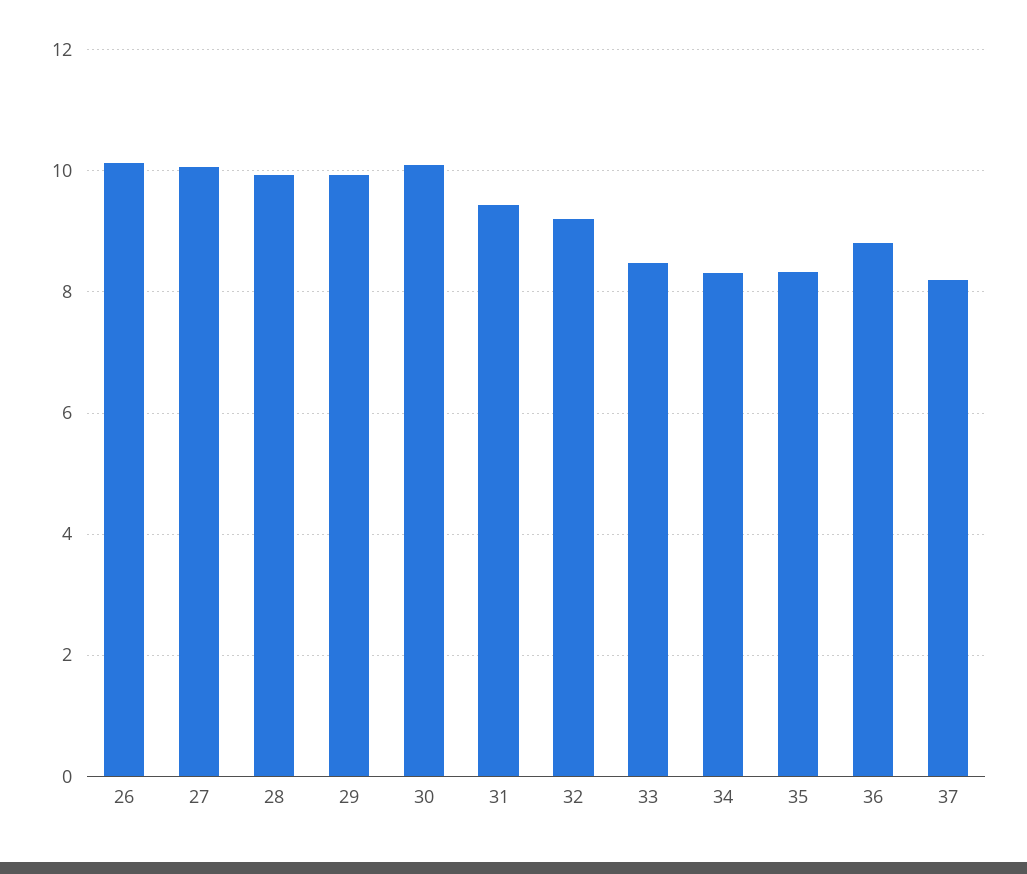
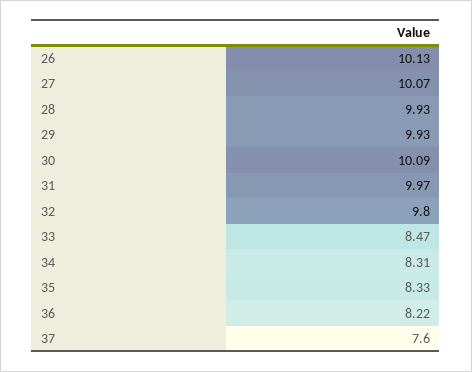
31: 9.4 -> 9.97
32: 9.2 -> 9.8
36: 8.8 -> 8.22
37: 8.2 -> 7.6

